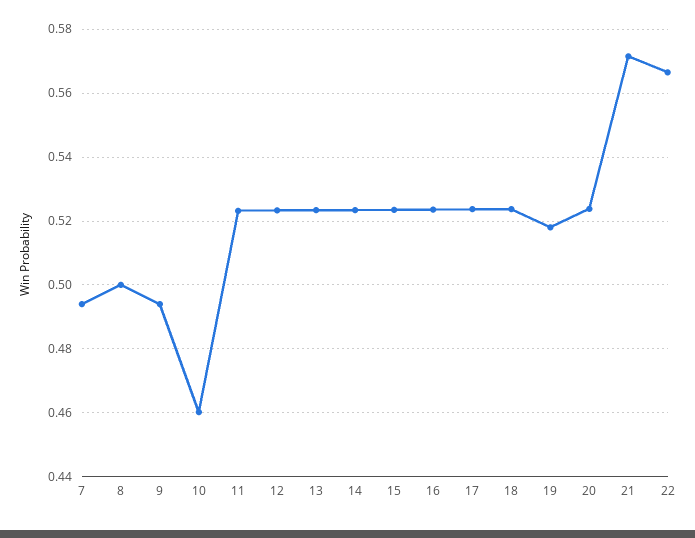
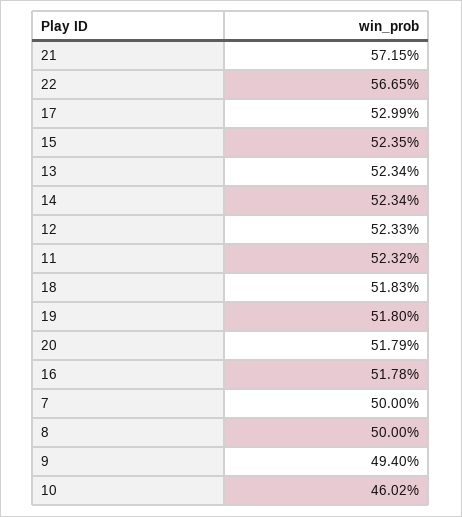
7: 0.494 -> 0.5
16: 0.524 -> 0.5178
17: 0.524 -> 0.5299
18: 0.524 -> 0.5183
20: 0.524 -> 0.5179

